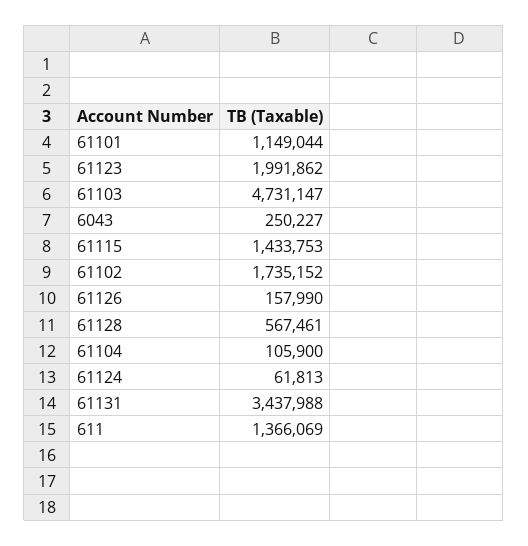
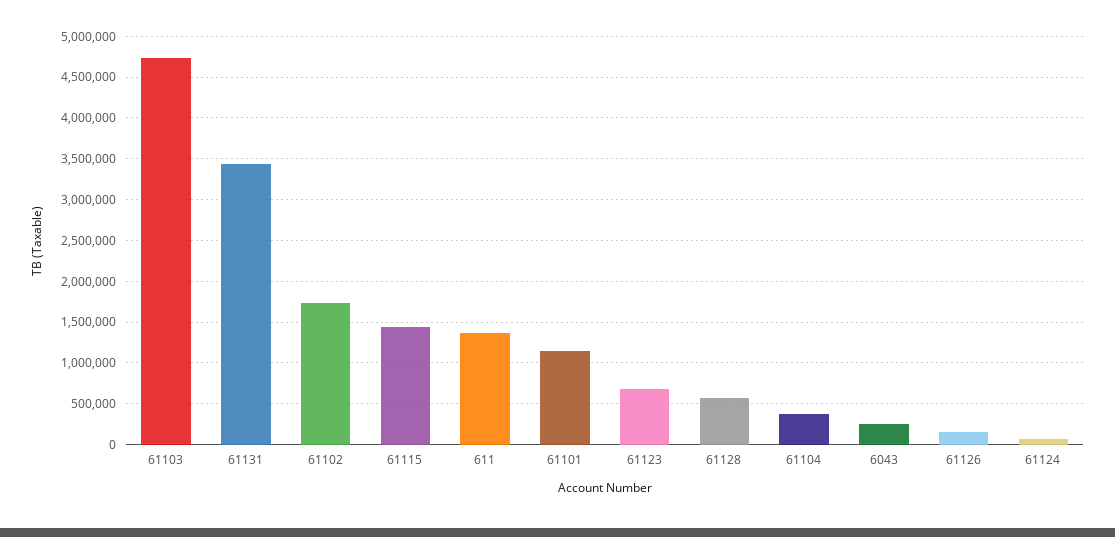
61123: 1991862 -> 700000
61104: 105900 -> 400000

